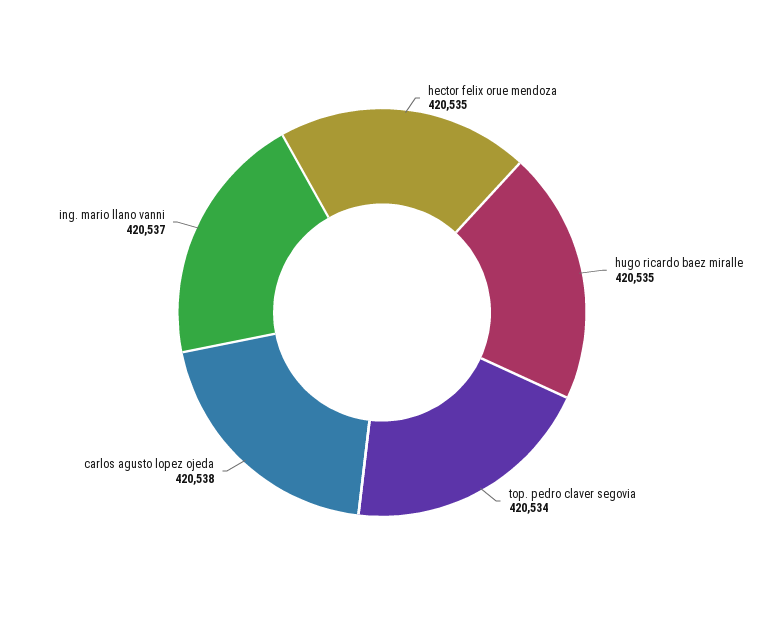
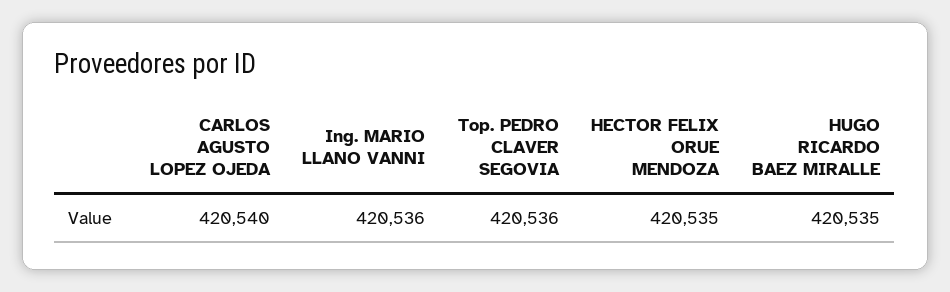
top. pedro claver segovia: 420534 -> 420536
carlos agusto lopez ojeda: 420538 -> 420540
ing. mario llano vanni: 420537 -> 420536

